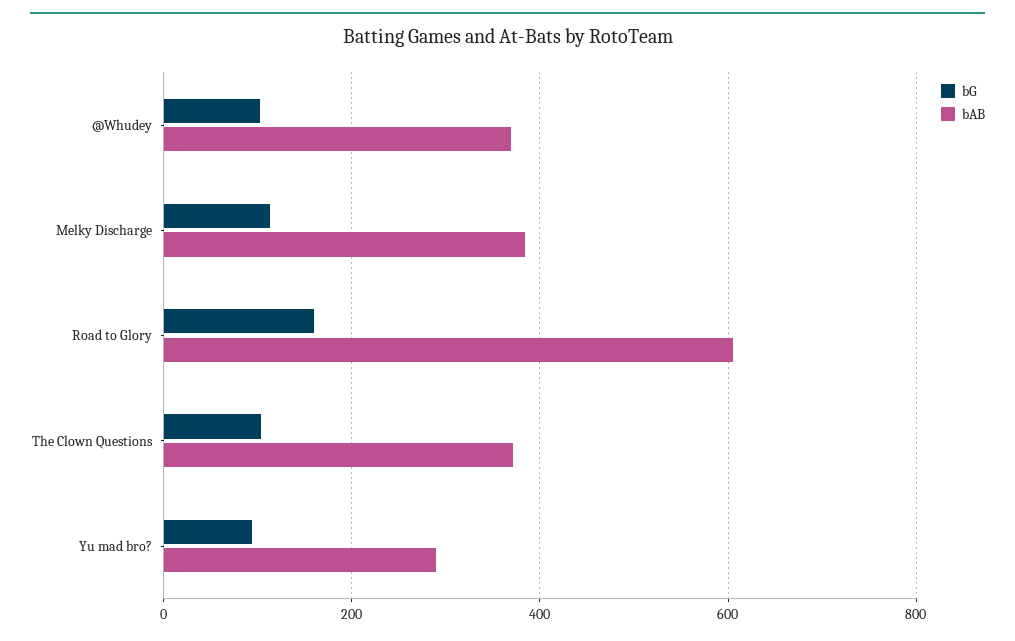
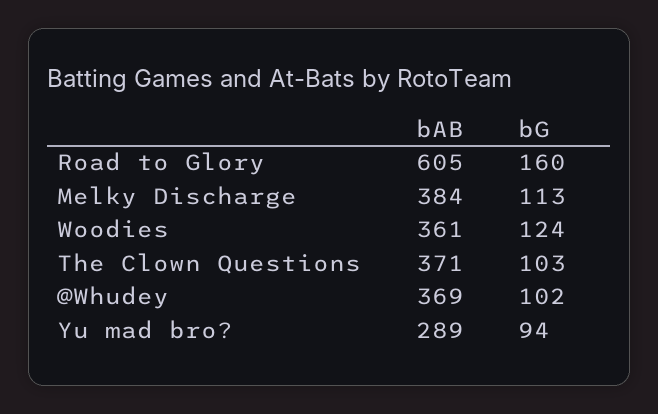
bAB, Woodies: none -> 361
bG, Woodies: none -> 124

